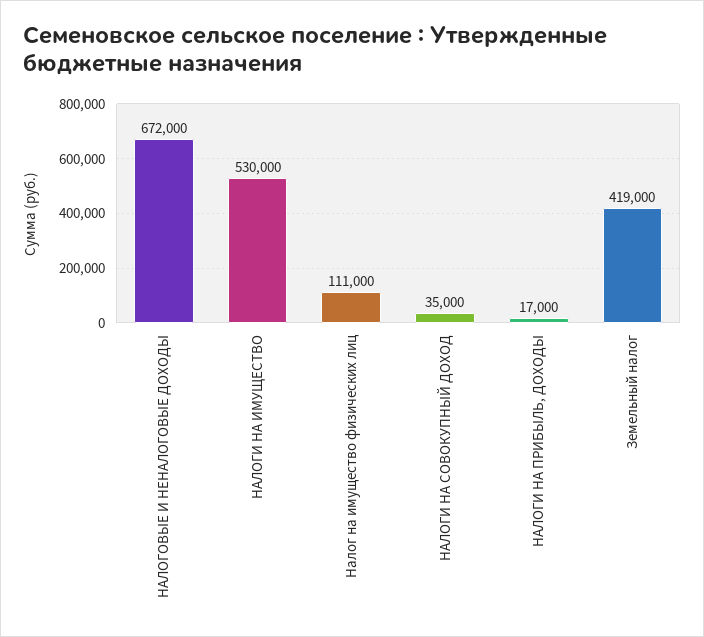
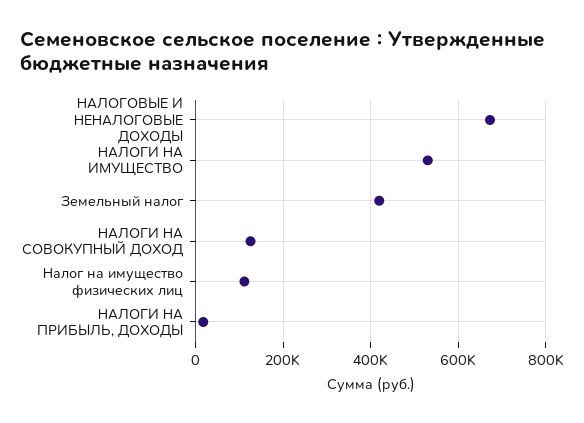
НАЛОГИ НА СОВОКУПНЫЙ ДОХОД: 35000 -> 120000

